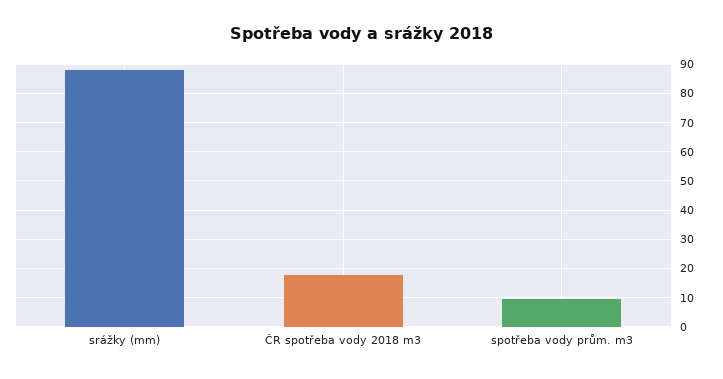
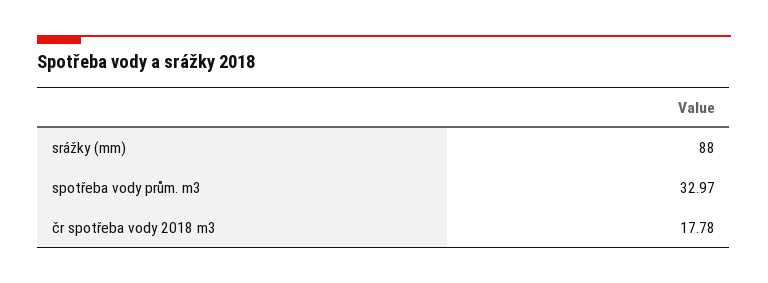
spotřeba vody prům. m3: 10 -> 32.97

